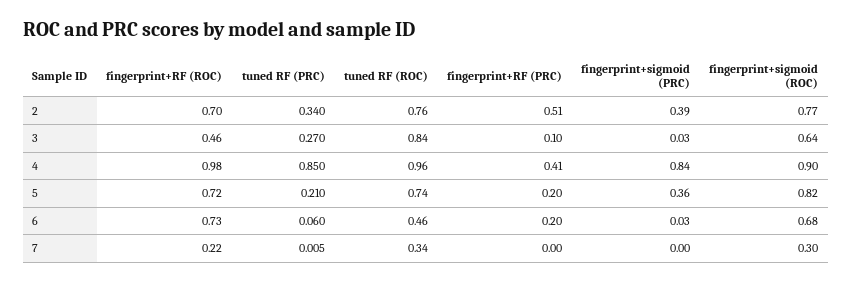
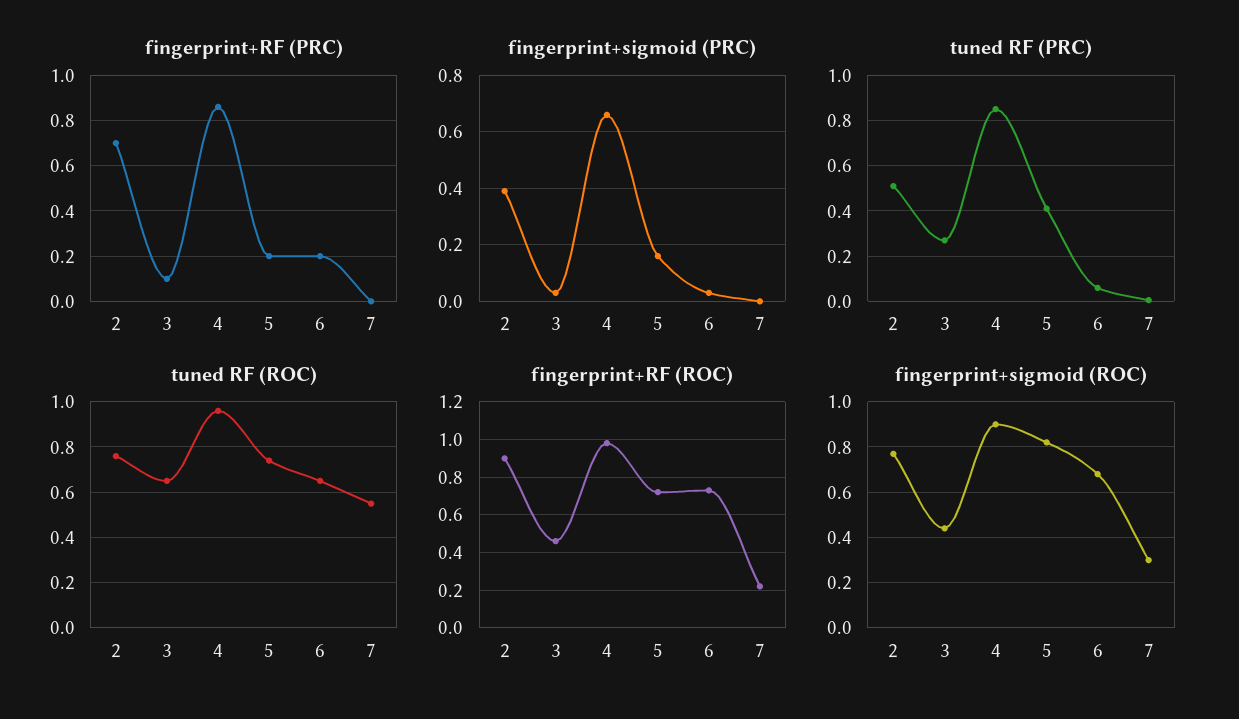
fingerprint+RF (ROC), 2: 0.7 -> 0.9
tuned RF (PRC), 2: 0.34 -> 0.5
fingerprint+RF (PRC), 2: 0.51 -> 0.7
tuned RF (ROC), 3: 0.84 -> 0.65
fingerprint+sigmoid (ROC), 3: 0.64 -> 0.45
fingerprint+RF (PRC), 4: 0.41 -> 0.85
fingerprint+sigmoid (PRC), 4: 0.84 -> 0.65
tuned RF (PRC), 5: 0.21 -> 0.4
fingerprint+sigmoid (PRC), 5: 0.36 -> 0.15
tuned RF (ROC), 6: 0.46 -> 0.65
tuned RF (ROC), 7: 0.34 -> 0.55

